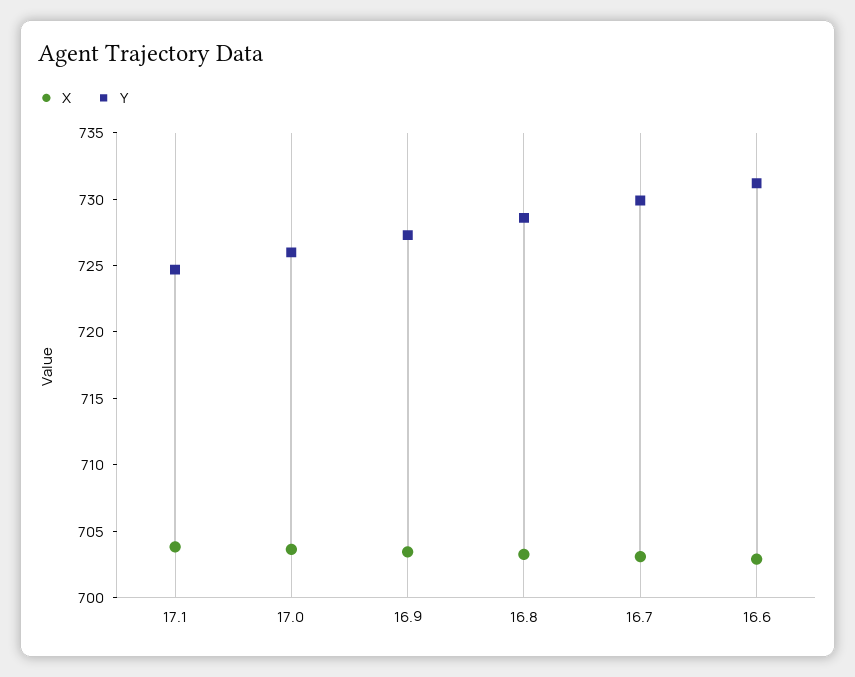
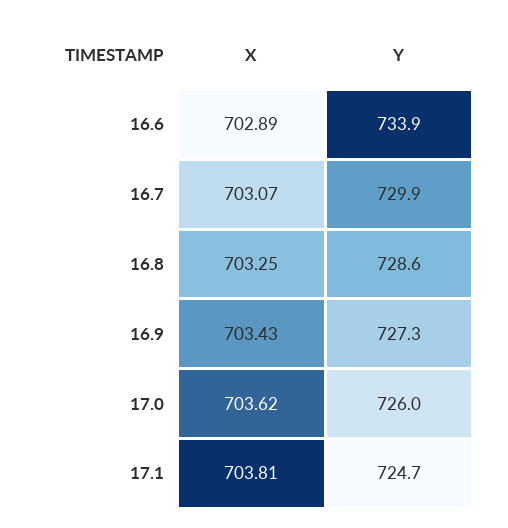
Y, 16.6: 731 -> 733.9

